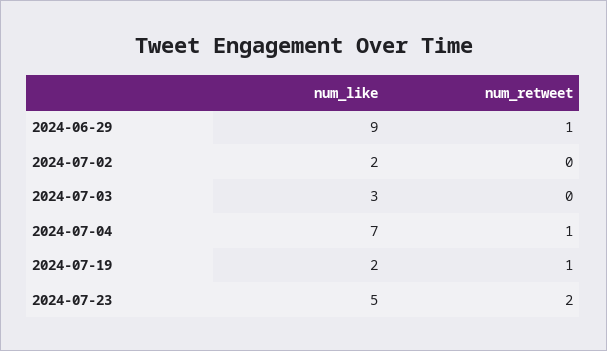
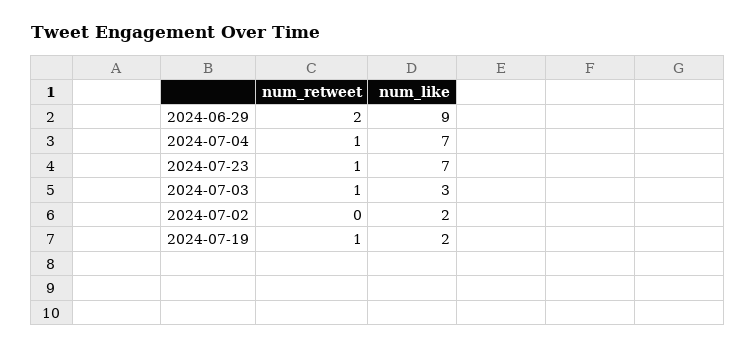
num_retweet, 2024-06-29: 1 -> 2
num_retweet, 2024-07-03: 0 -> 1
num_like, 2024-07-23: 5 -> 7
num_retweet, 2024-07-23: 2 -> 1

